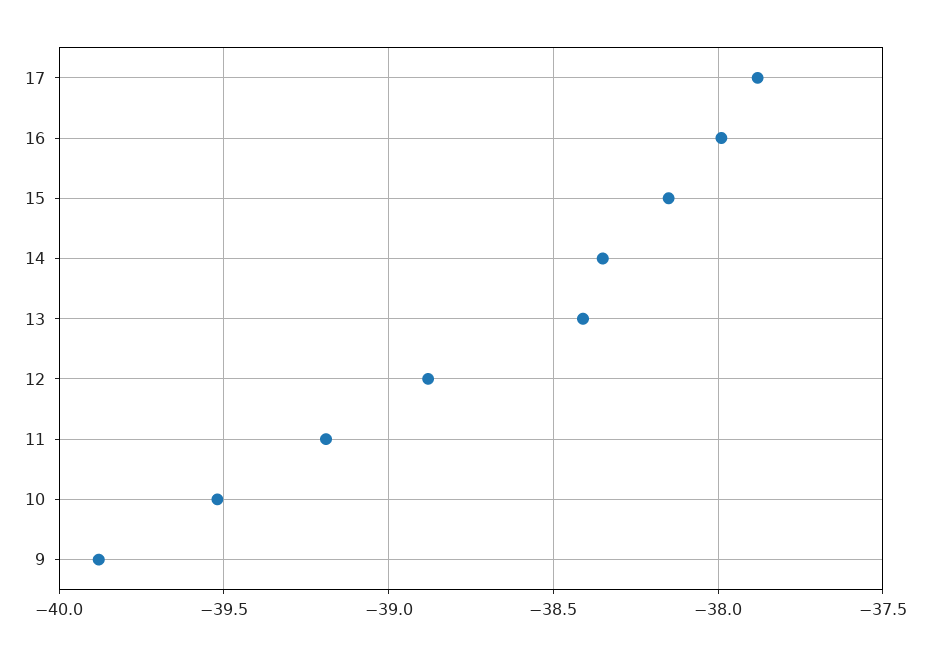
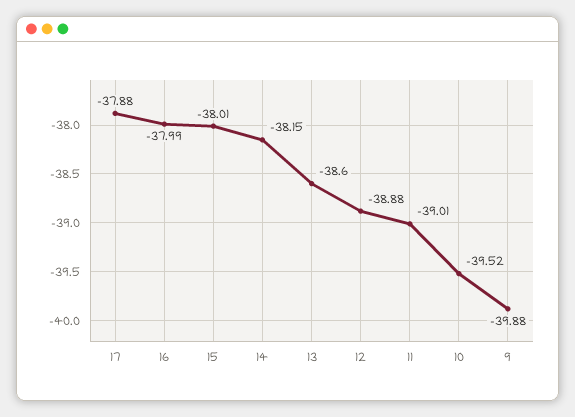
15: -38.15 -> -38.01
14: -38.35 -> -38.15
13: -38.4 -> -38.6
11: -39.2 -> -39.01

